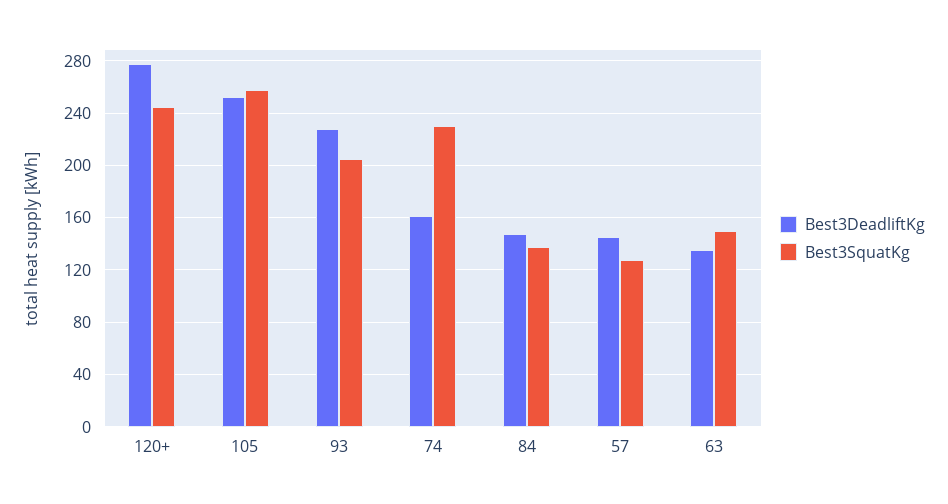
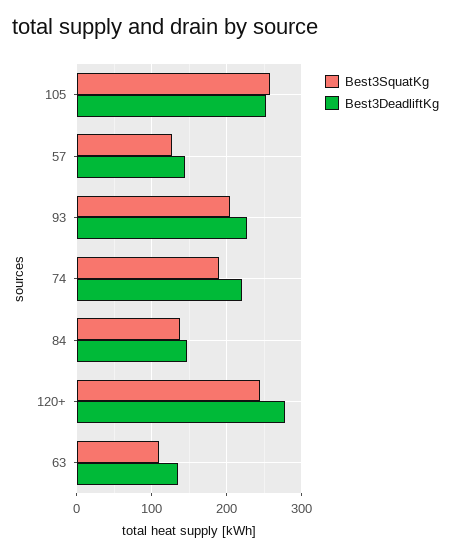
Best3DeadliftKg, 74: 160 -> 220
Best3SquatKg, 74: 230 -> 190
Best3SquatKg, 63: 150 -> 110

